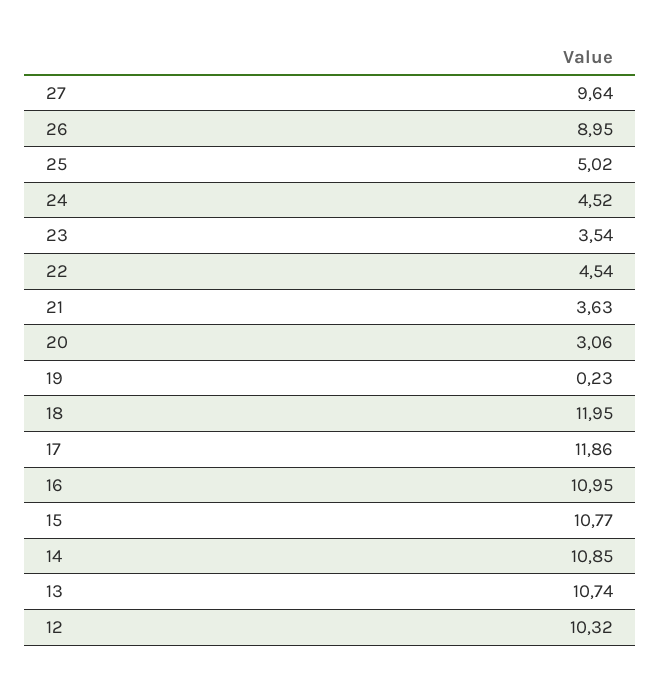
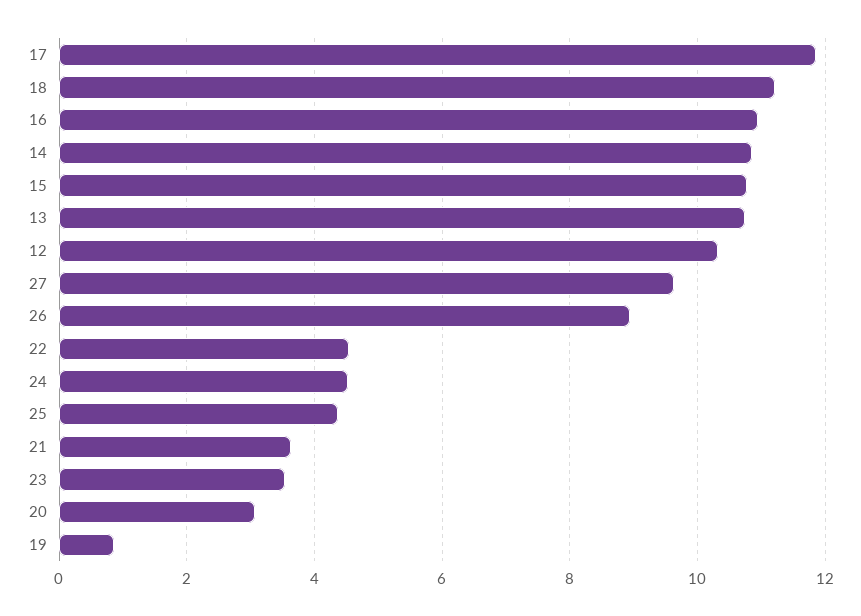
25: 5.02 -> 4.4
19: 0.23 -> 0.8
18: 11.95 -> 11.2

